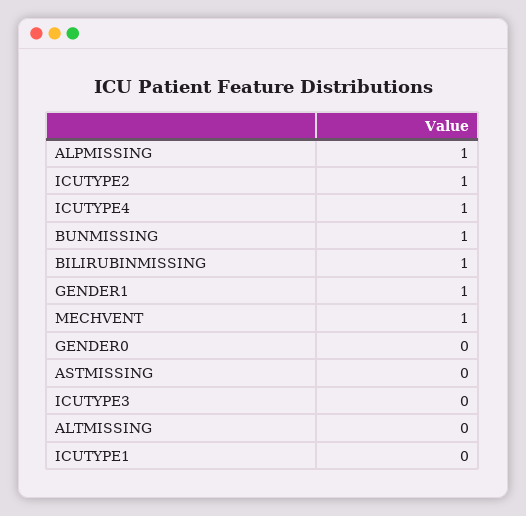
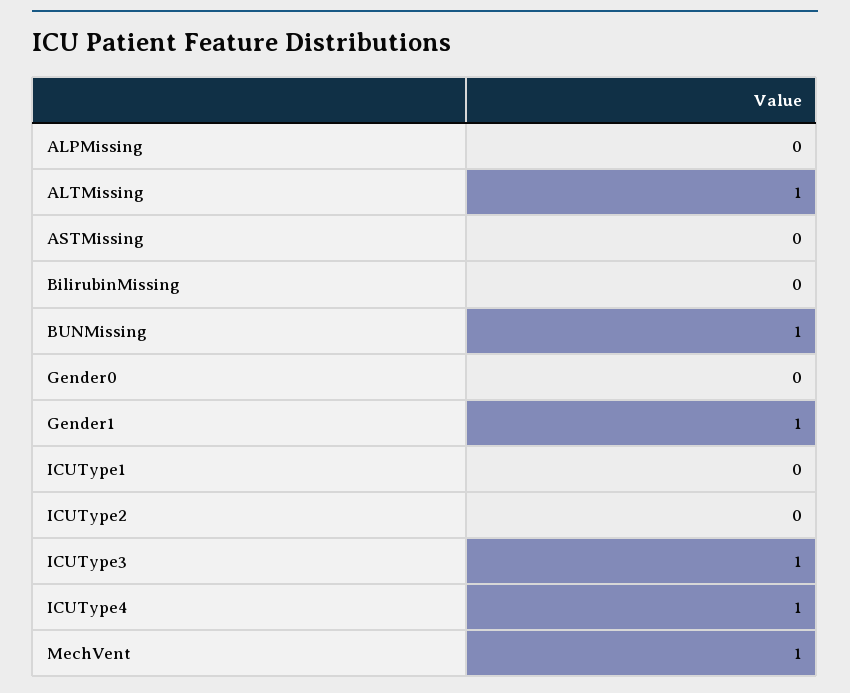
ALPMISSING: 1 -> 0
ICUTYPE2: 1 -> 0
BILIRUBINMISSING: 1 -> 0
ICUTYPE3: 0 -> 1
ALTMISSING: 0 -> 1

